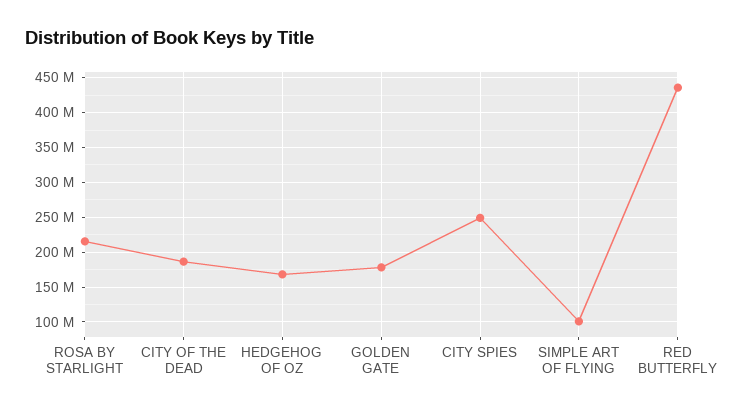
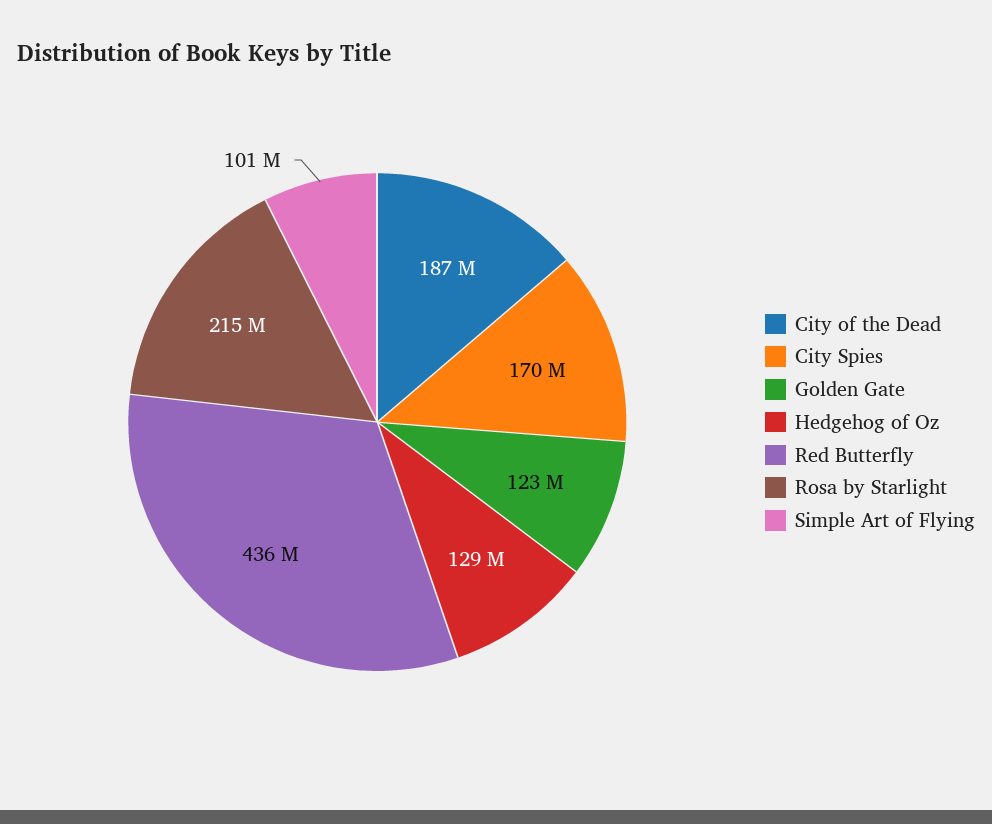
HEDGEHOG OF OZ: 170000000 -> 129000000
GOLDEN GATE: 180000000 -> 123000000
CITY SPIES: 250000000 -> 170000000

